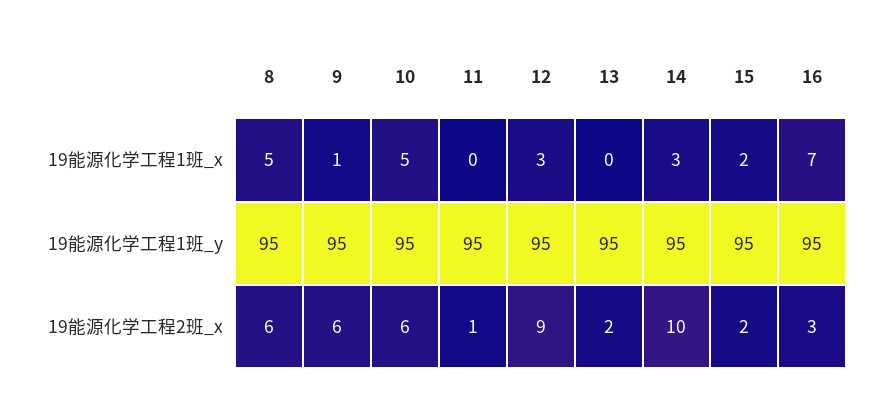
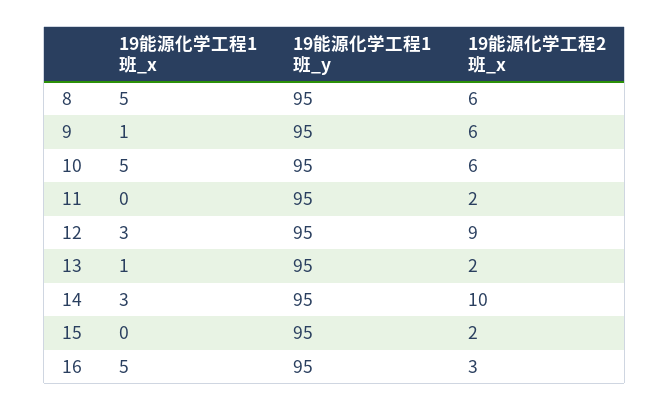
13, 19能源化学工程1班_x: 0 -> 1
15, 19能源化学工程1班_x: 2 -> 0
16, 19能源化学工程1班_x: 7 -> 5
11, 19能源化学工程2班_x: 1 -> 2

